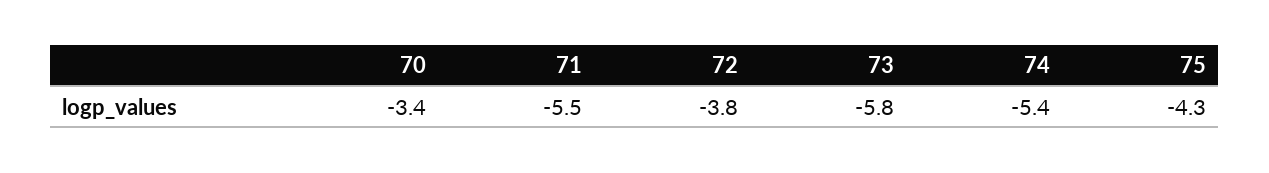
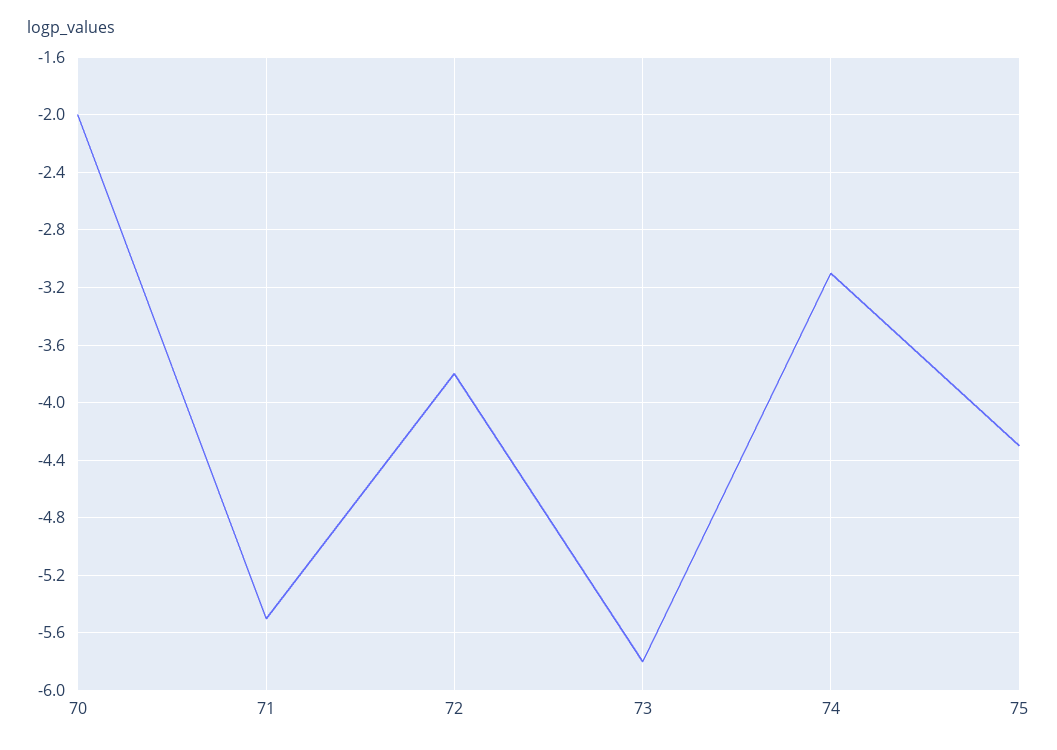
70: -3.4 -> -2
74: -5.4 -> -3.1

